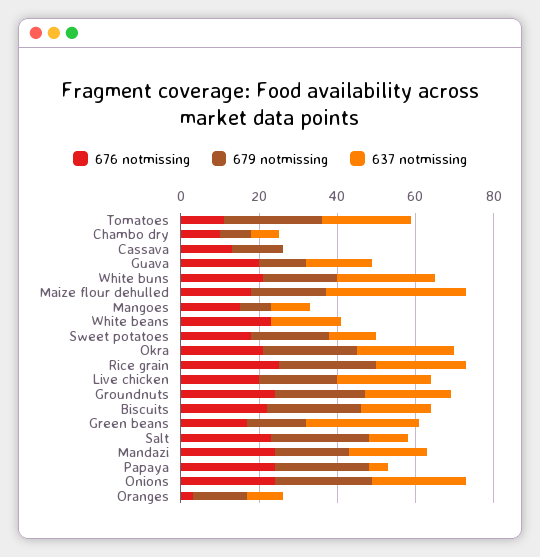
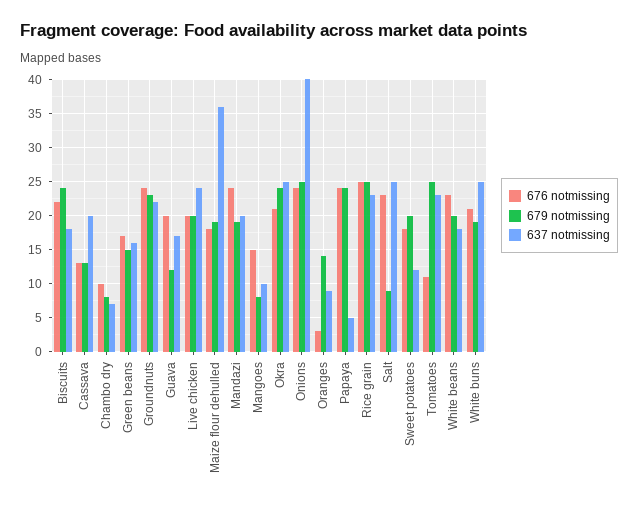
637 notmissing, Cassava: 0 -> 20
679 notmissing, White beans: 0 -> 20
637 notmissing, Green beans: 30 -> 16
679 notmissing, Salt: 25 -> 9
637 notmissing, Salt: 10 -> 25
637 notmissing, Onions: 25 -> 40

